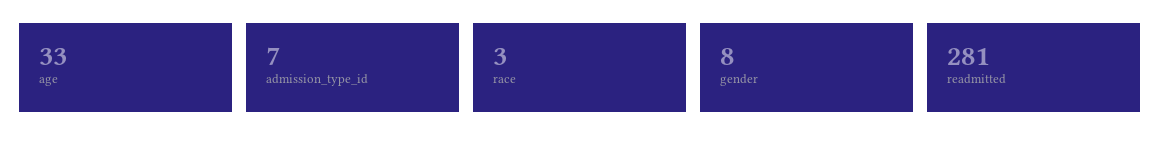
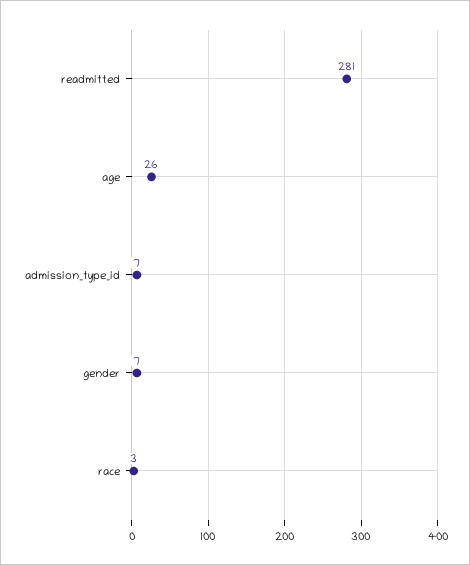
age: 33 -> 26
gender: 8 -> 7

